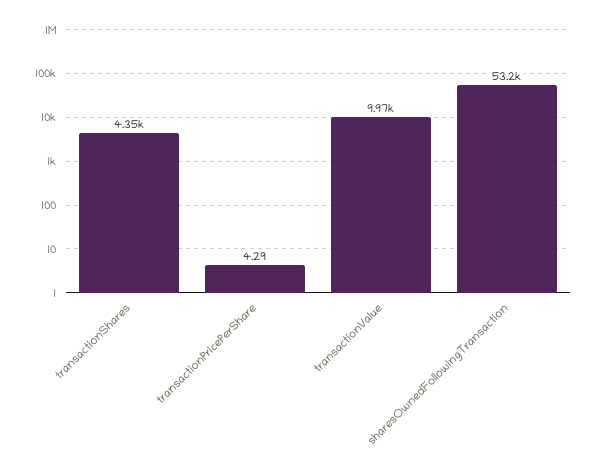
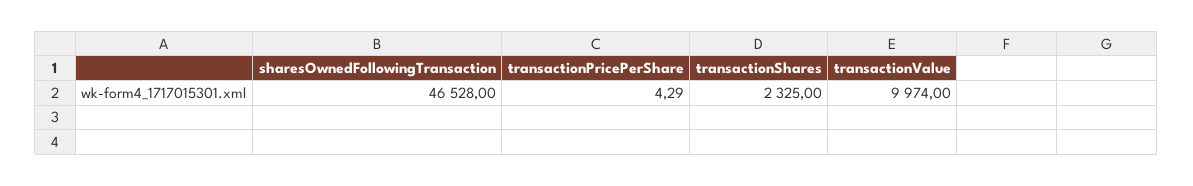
transactionShares: 4350 -> 2325
sharesOwnedFollowingTransaction: 53200 -> 46528

